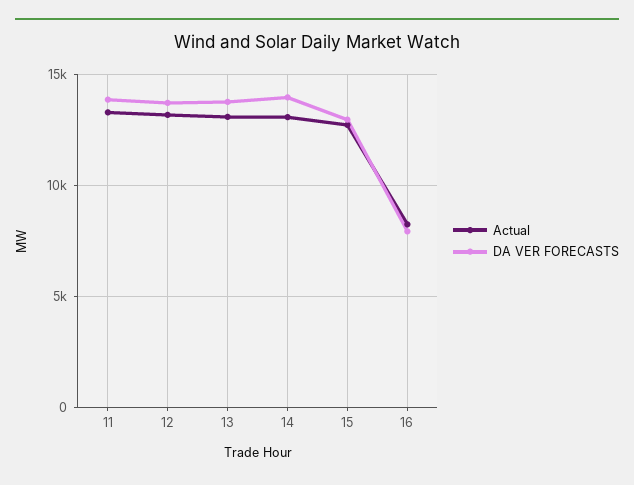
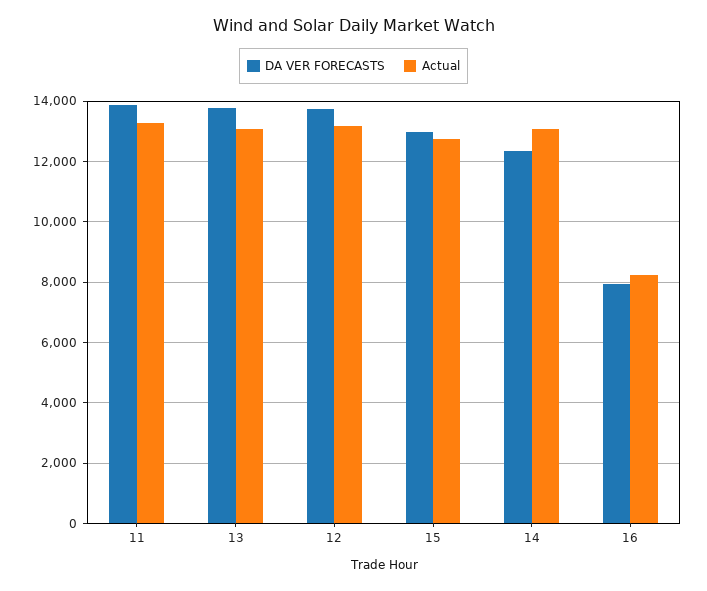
DA VER FORECASTS, 14: 14000 -> 12400

